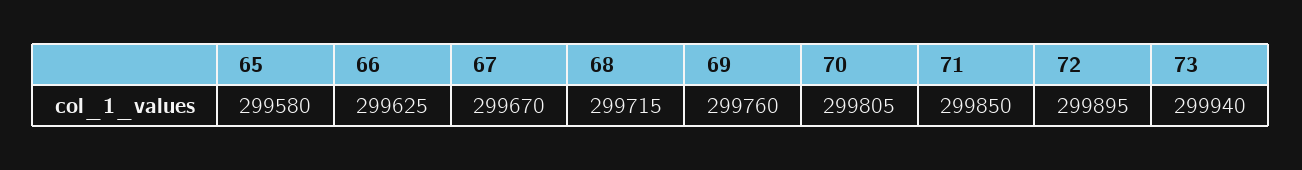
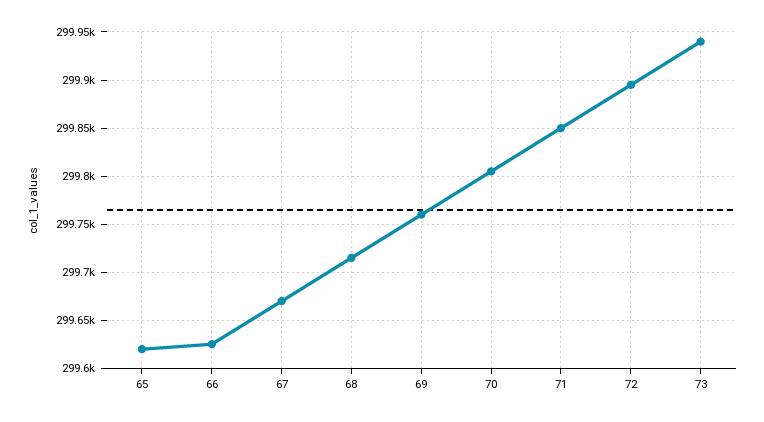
65: 299580 -> 299620

